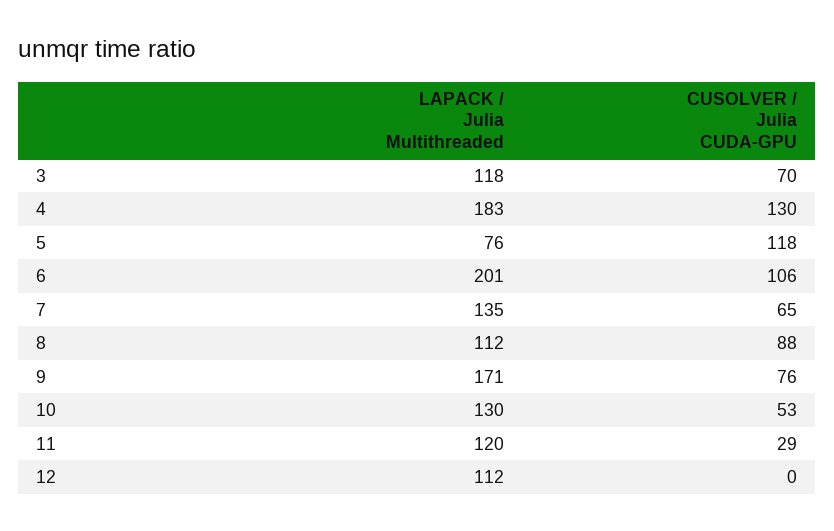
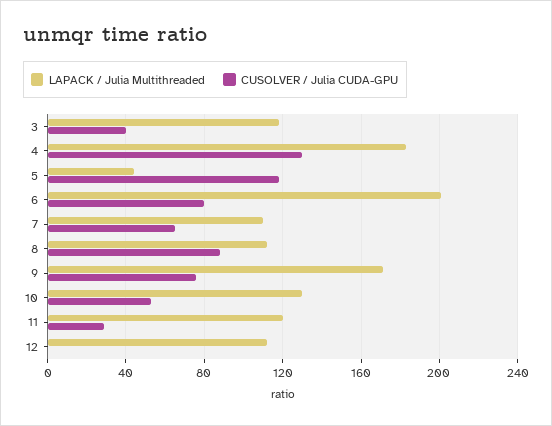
CUSOLVER / Julia CUDA-GPU, 3: 70 -> 40
LAPACK / Julia Multithreaded, 5: 76 -> 45
CUSOLVER / Julia CUDA-GPU, 6: 106 -> 80
LAPACK / Julia Multithreaded, 7: 135 -> 110

